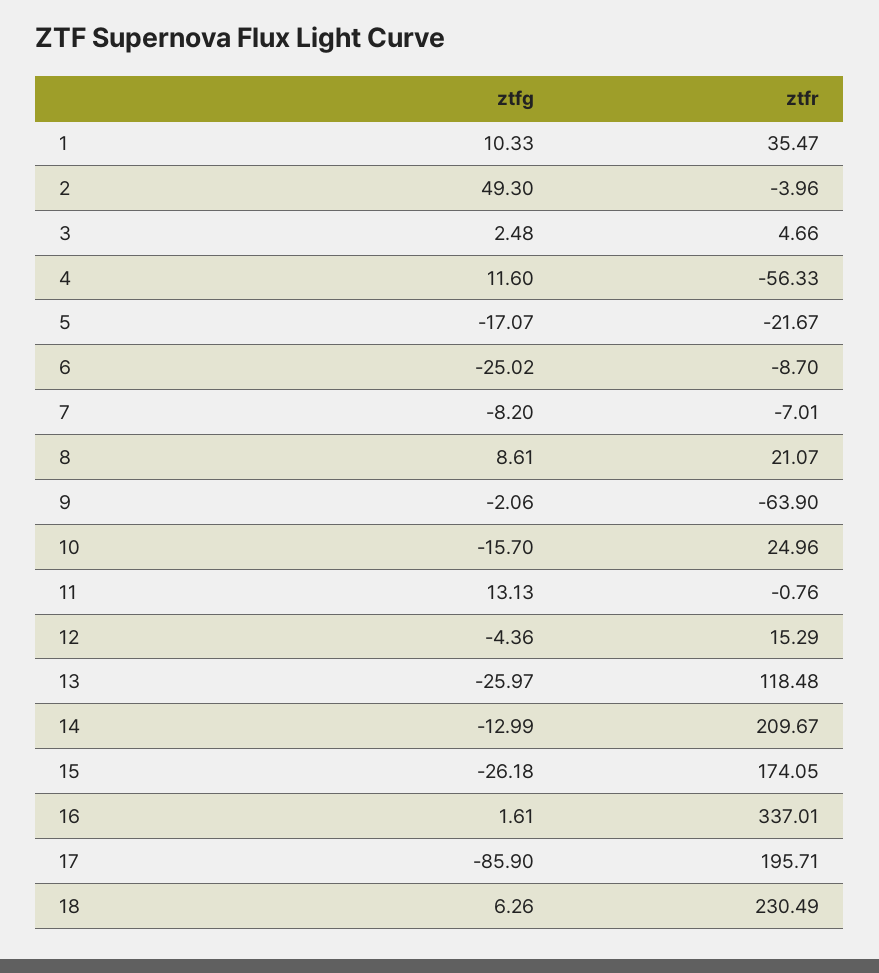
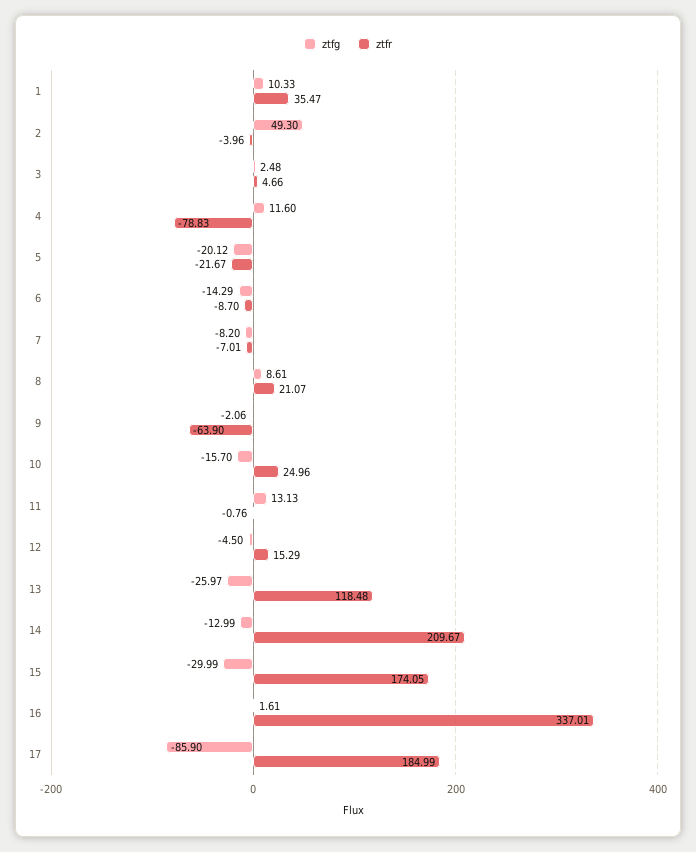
ztfr, 4: -56.33 -> -78.83
ztfg, 5: -17.07 -> -20.12
ztfg, 6: -25.02 -> -14.29
ztfg, 12: -4.36 -> -4.5
ztfg, 15: -26.18 -> -29.99
ztfr, 17: 195.71 -> 184.99
ztfg, 18: 6.26 -> none
ztfr, 18: 230.49 -> none

